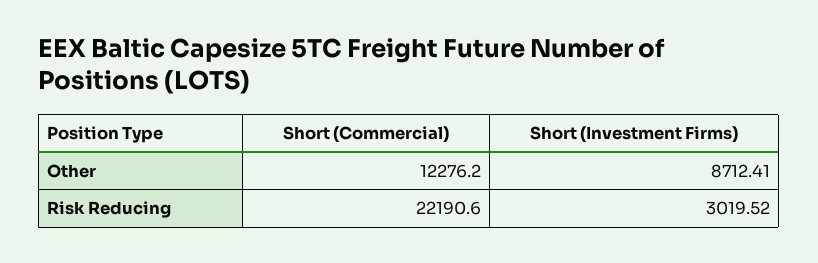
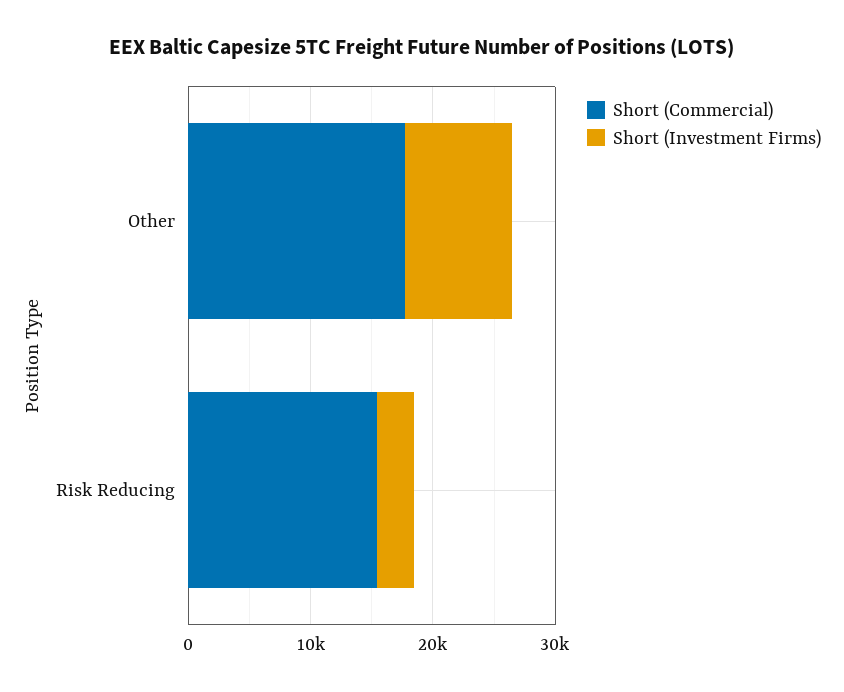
Short (Commercial), Other: 12276.2 -> 18000
Short (Commercial), Risk Reducing: 22190.6 -> 16000

